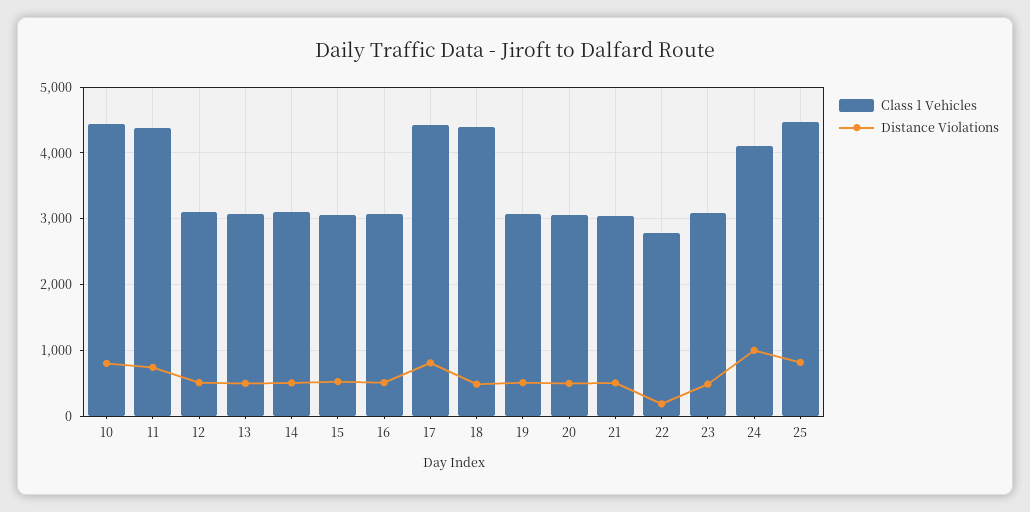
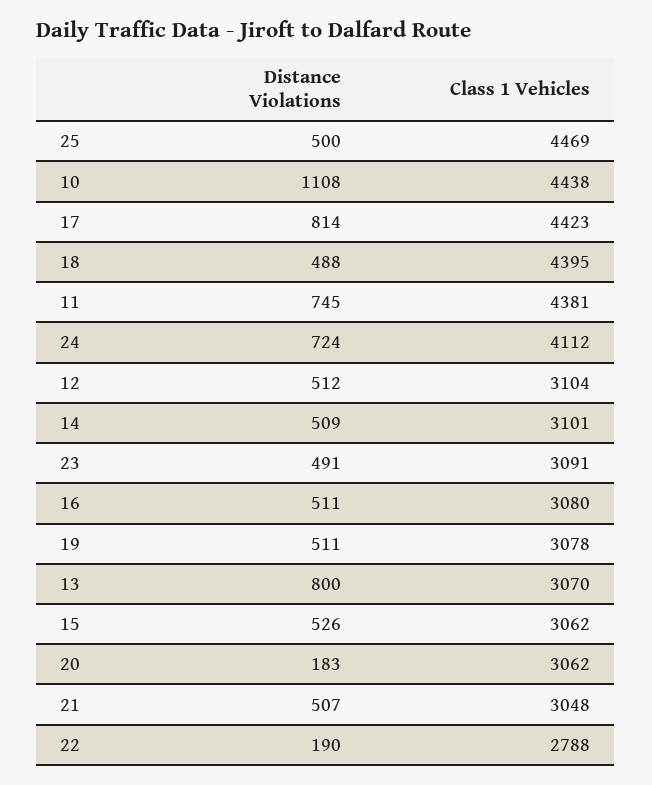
Distance Violations, 10: 800 -> 1108
Distance Violations, 13: 500 -> 800
Distance Violations, 20: 500 -> 183
Distance Violations, 24: 1000 -> 724
Distance Violations, 25: 800 -> 500

